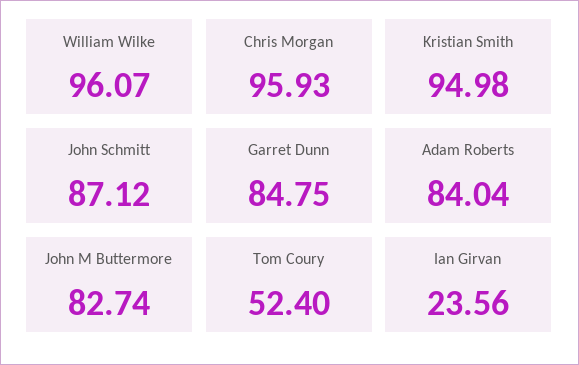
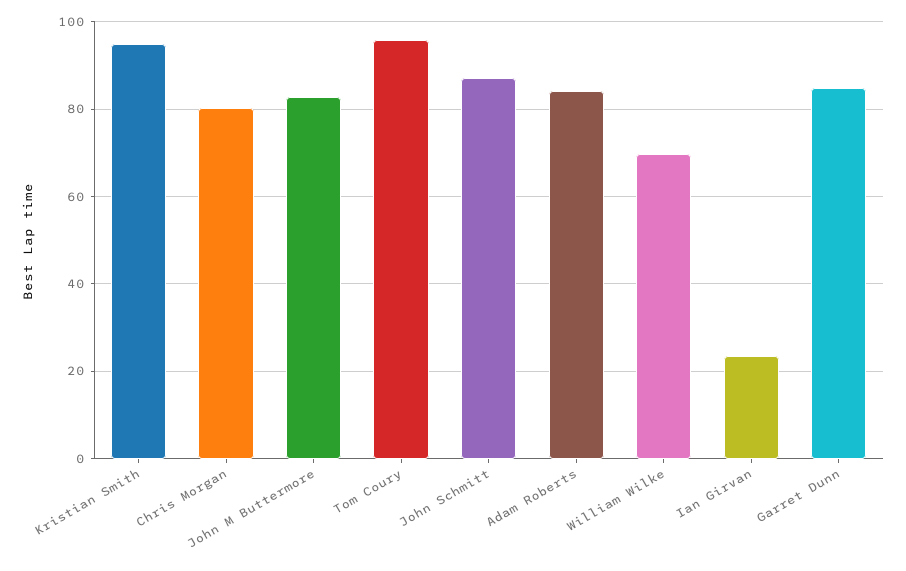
William Wilke: 96.07 -> 70
Chris Morgan: 95.93 -> 80
Tom Coury: 52.4 -> 96

